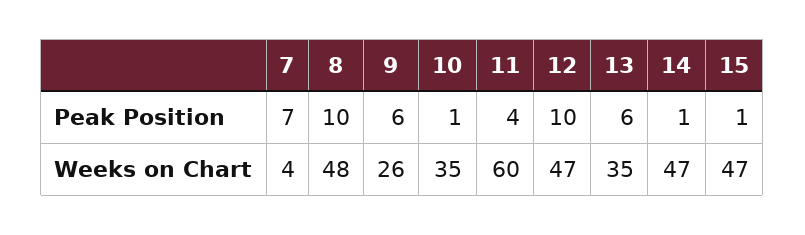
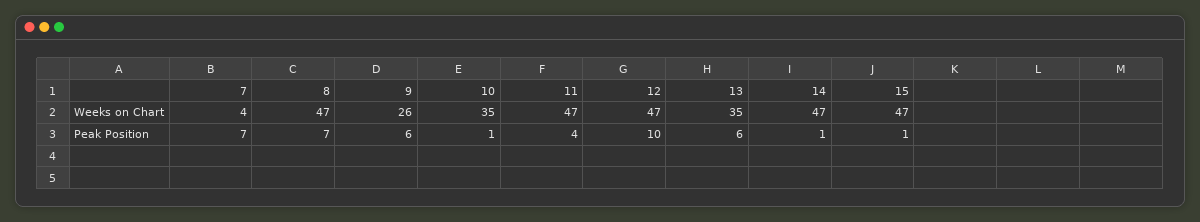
8, Peak Position: 10 -> 7
8, Weeks on Chart: 48 -> 47
11, Weeks on Chart: 60 -> 47

